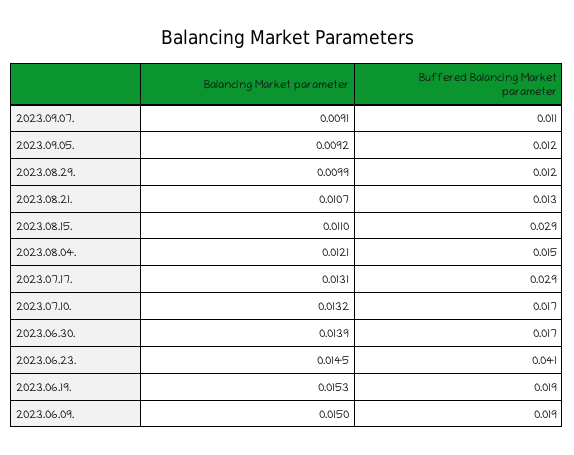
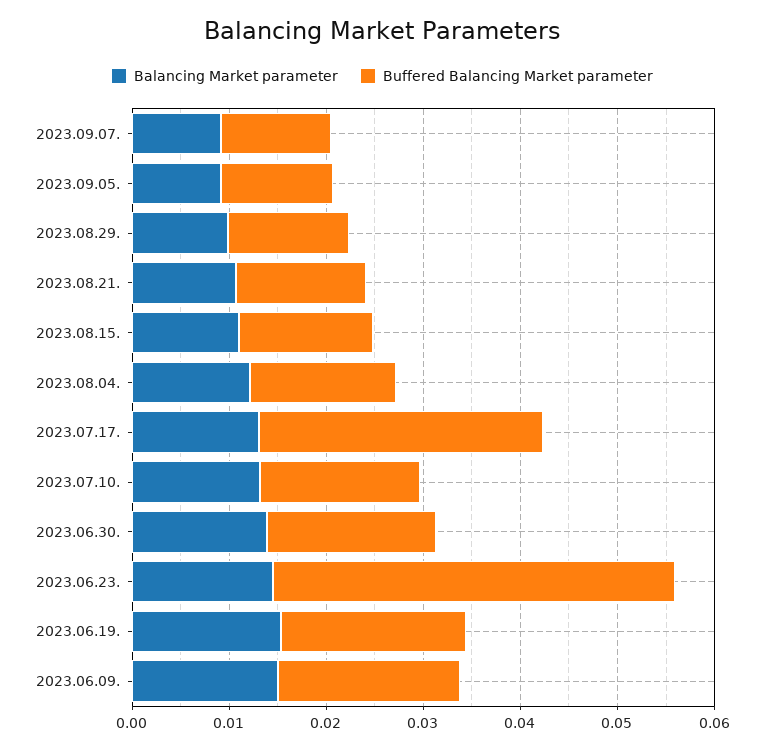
Buffered Balancing Market parameter, 2023.08.15.: 0.029 -> 0.014

